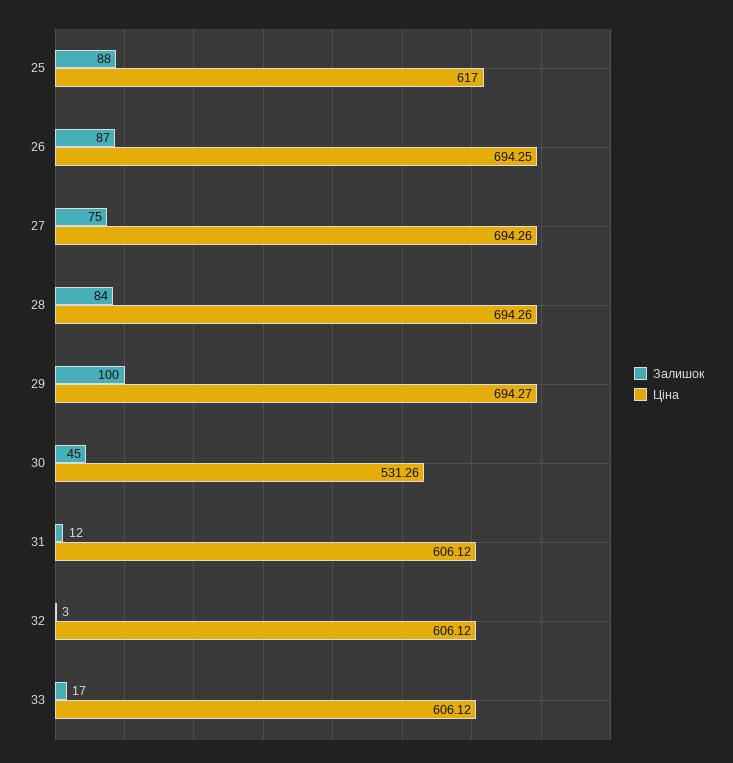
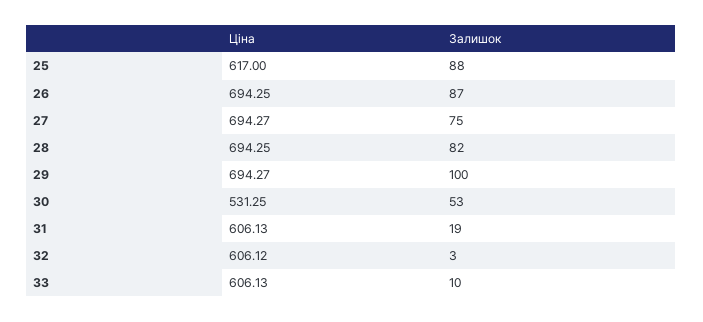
Ціна, 27: 694.26 -> 694.27
Залишок, 28: 84 -> 82
Ціна, 28: 694.26 -> 694.25
Залишок, 30: 45 -> 53
Ціна, 30: 531.26 -> 531.25
Залишок, 31: 12 -> 19
Ціна, 31: 606.12 -> 606.13
Залишок, 33: 17 -> 10
Ціна, 33: 606.12 -> 606.13

